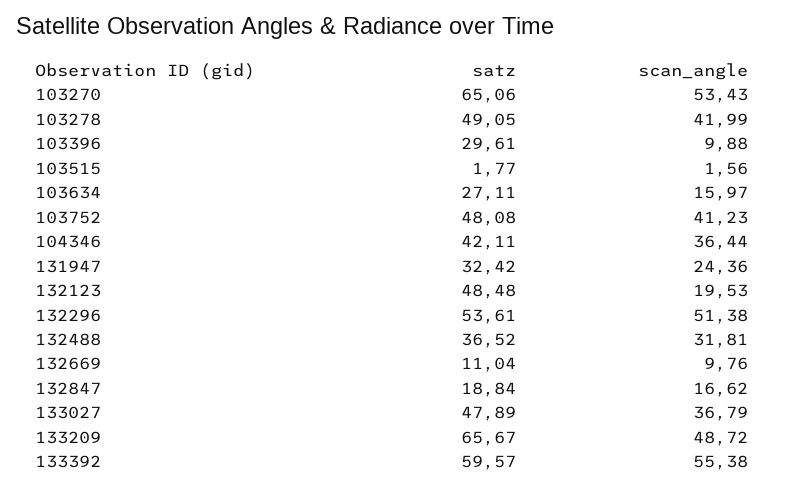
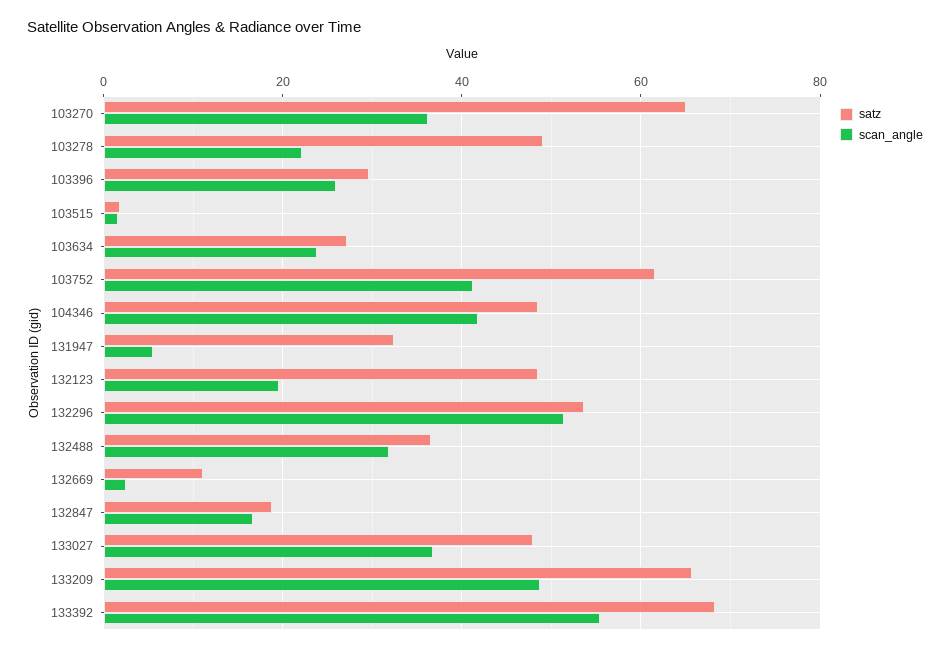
scan_angle, 103270: 53.43 -> 36
scan_angle, 103278: 41.99 -> 22
scan_angle, 103396: 9.88 -> 26
scan_angle, 103634: 15.97 -> 24
satz, 103752: 48.08 -> 62
satz, 104346: 42.11 -> 48
scan_angle, 104346: 36.44 -> 42
scan_angle, 131947: 24.36 -> 6
scan_angle, 132669: 9.76 -> 2
satz, 133392: 59.57 -> 68

